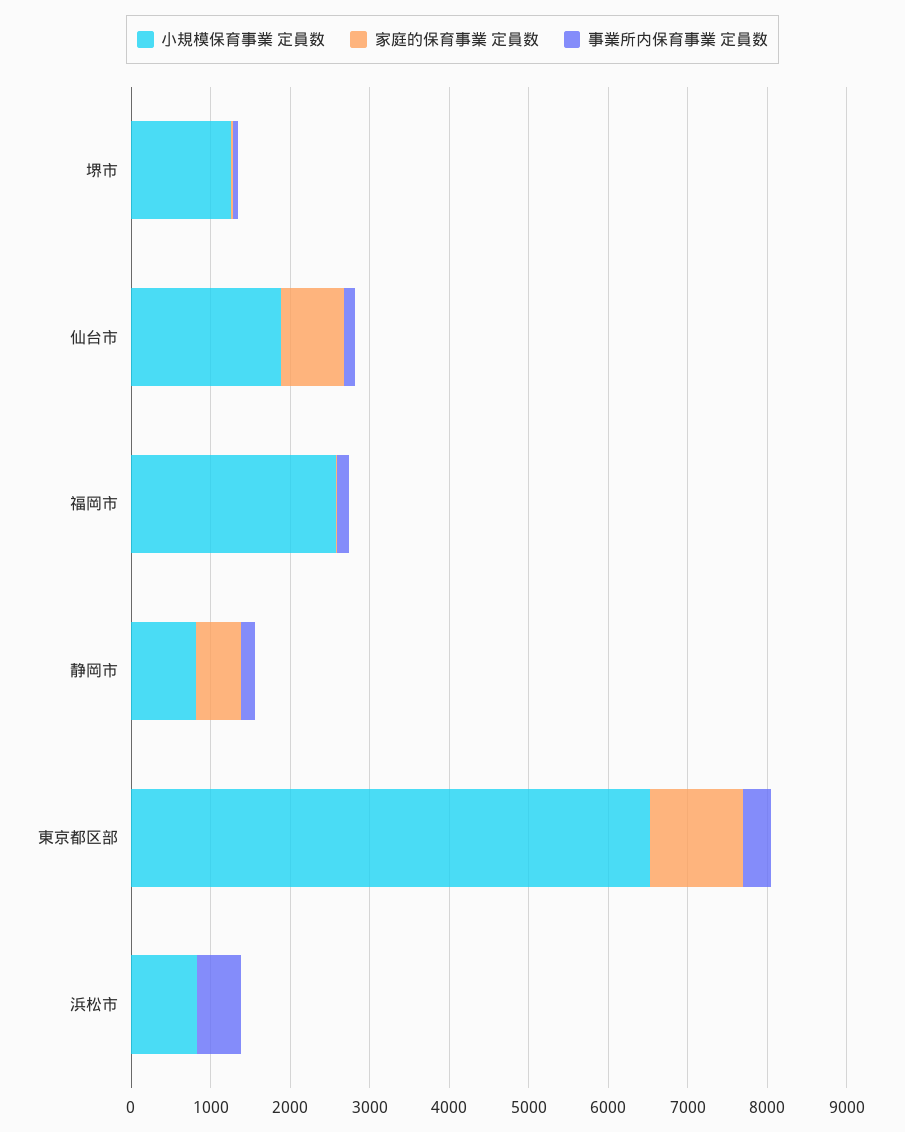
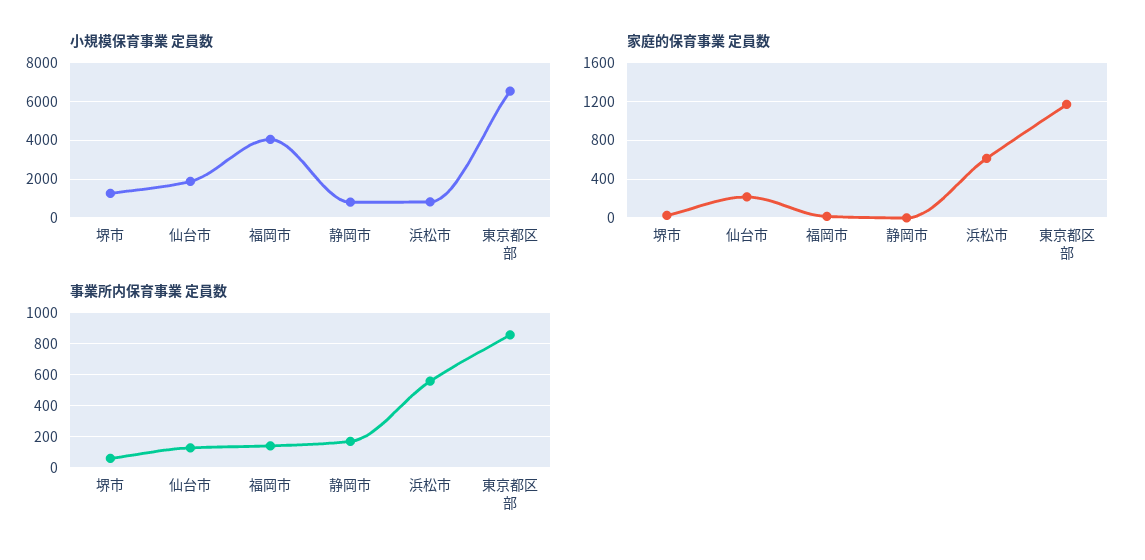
家庭的保育事業 定員数, 仙台市: 800 -> 200
小規模保育事業 定員数, 福岡市: 2600 -> 4000
家庭的保育事業 定員数, 静岡市: 600 -> 0
事業所内保育事業 定員数, 東京都区部: 400 -> 850
家庭的保育事業 定員数, 浜松市: 0 -> 600

